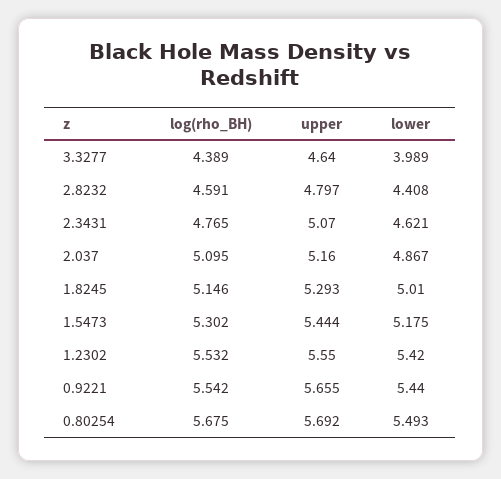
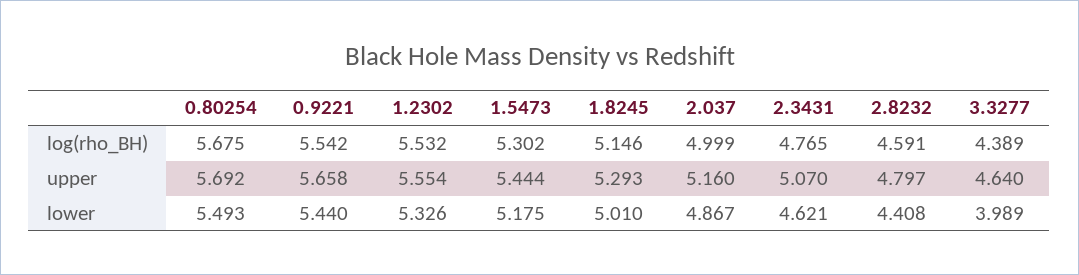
log(rho_BH), 2.037: 5.095 -> 4.999
upper, 1.2302: 5.55 -> 5.554
lower, 1.2302: 5.42 -> 5.326
upper, 0.9221: 5.655 -> 5.658

